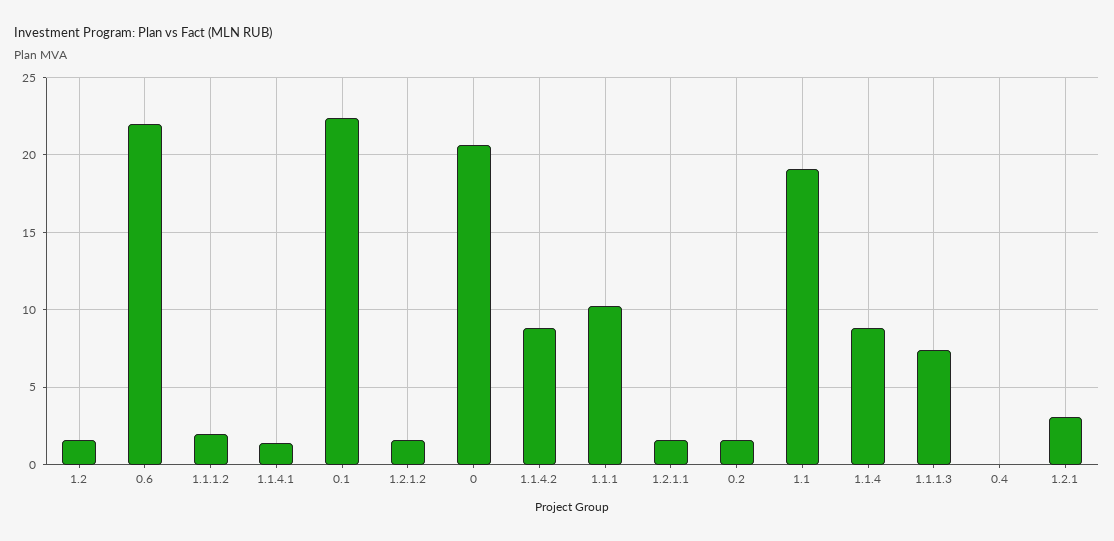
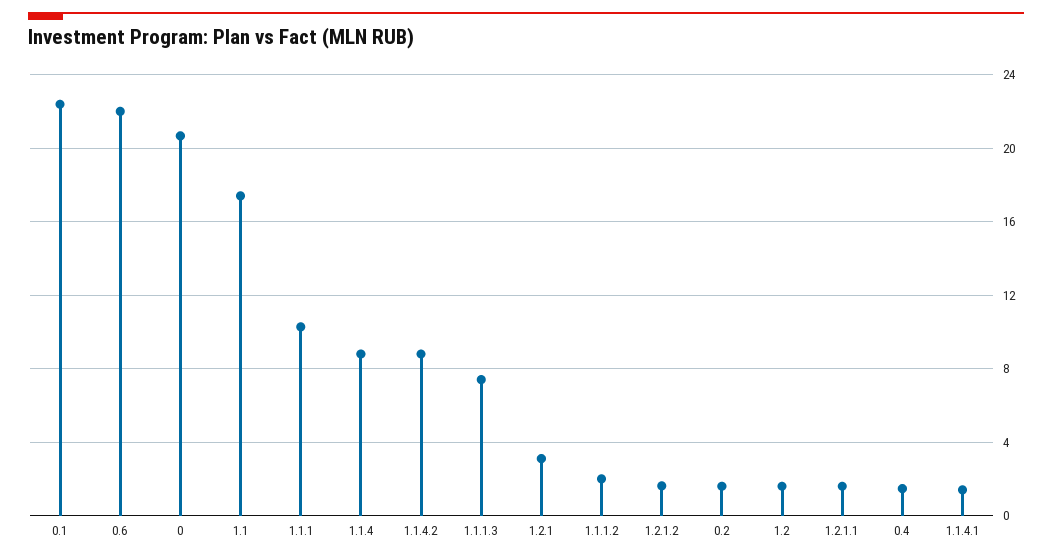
1.1: 19 -> 17.5
0.4: 0 -> 1.5

